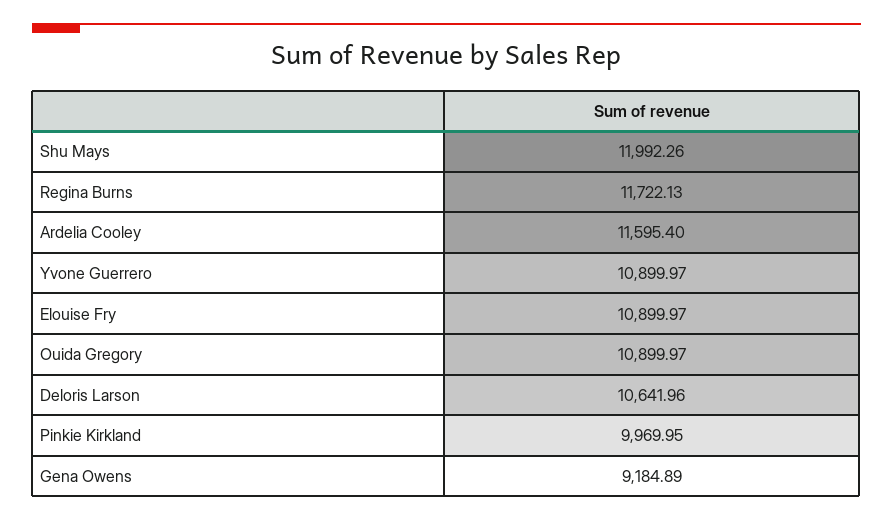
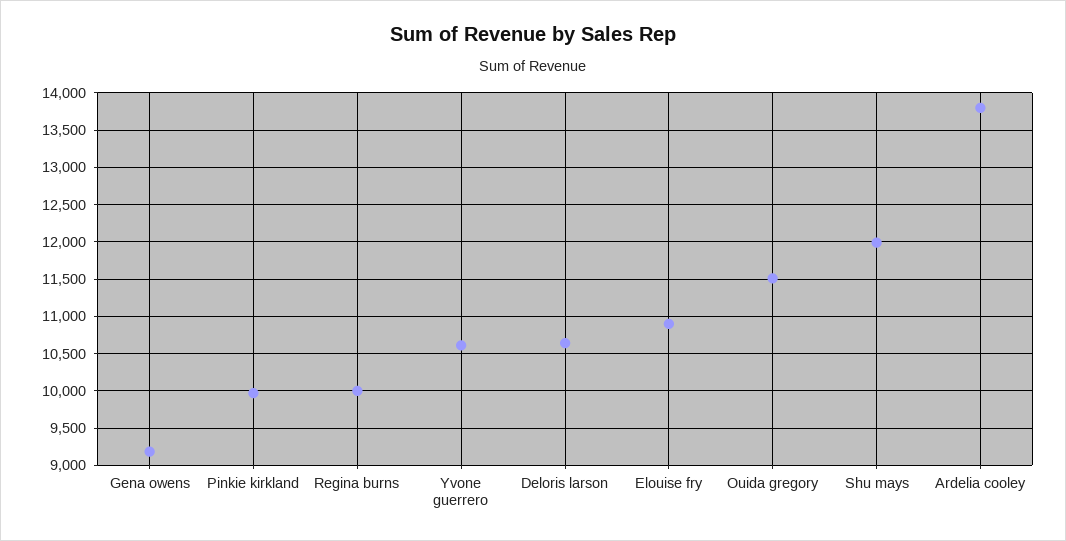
Regina Burns: 11722.13 -> 10000
Ardelia Cooley: 11595.4 -> 13800
Yvone Guerrero: 10899.97 -> 10600
Ouida Gregory: 10899.97 -> 11500

